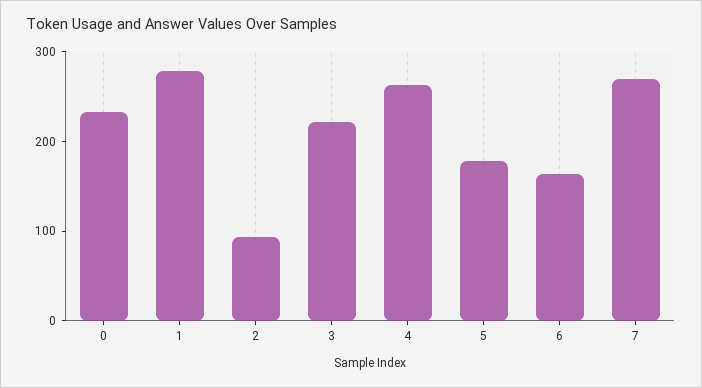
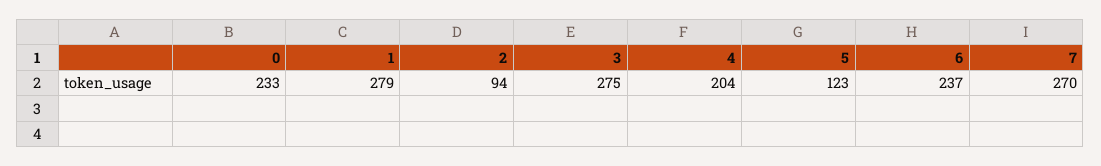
3: 220 -> 275
4: 260 -> 204
5: 180 -> 123
6: 160 -> 237

